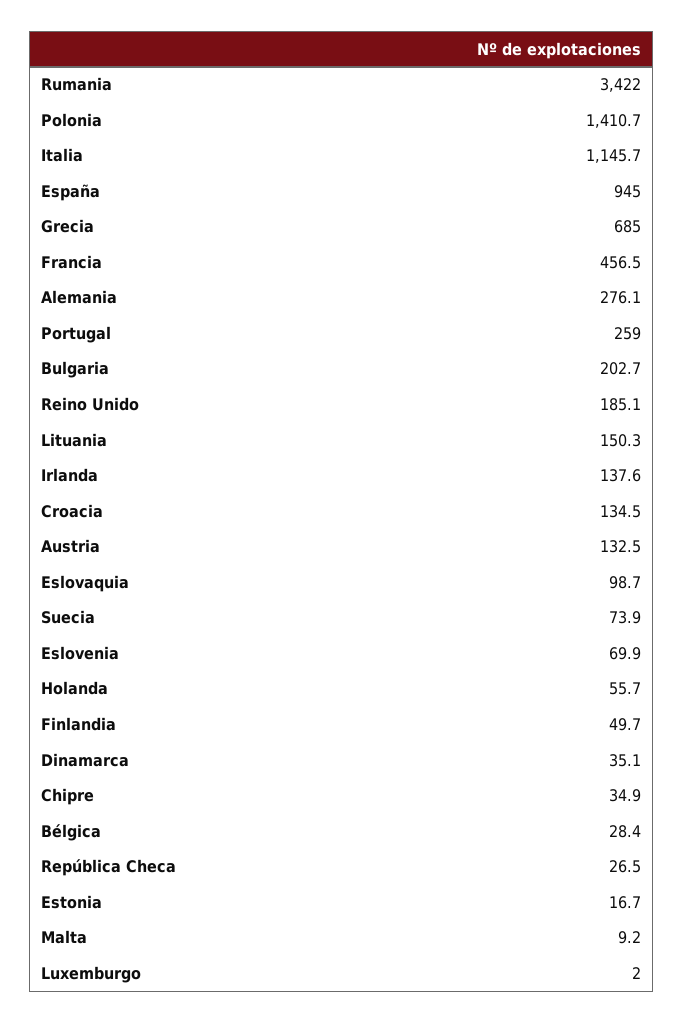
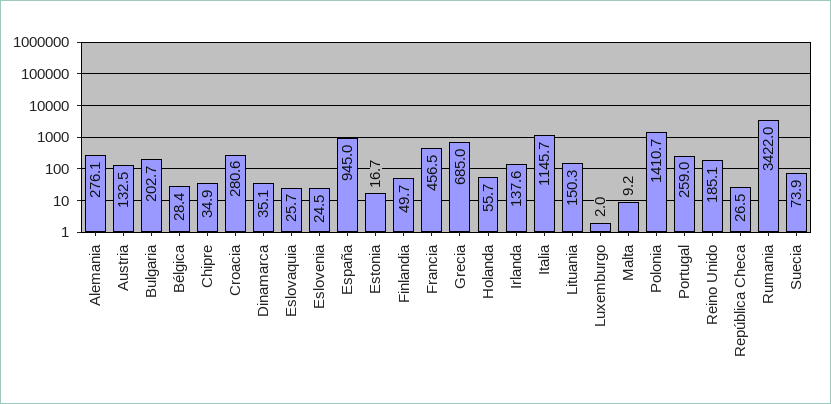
Croacia: 134.5 -> 280.6
Eslovaquia: 98.7 -> 25.7
Eslovenia: 69.9 -> 24.5

